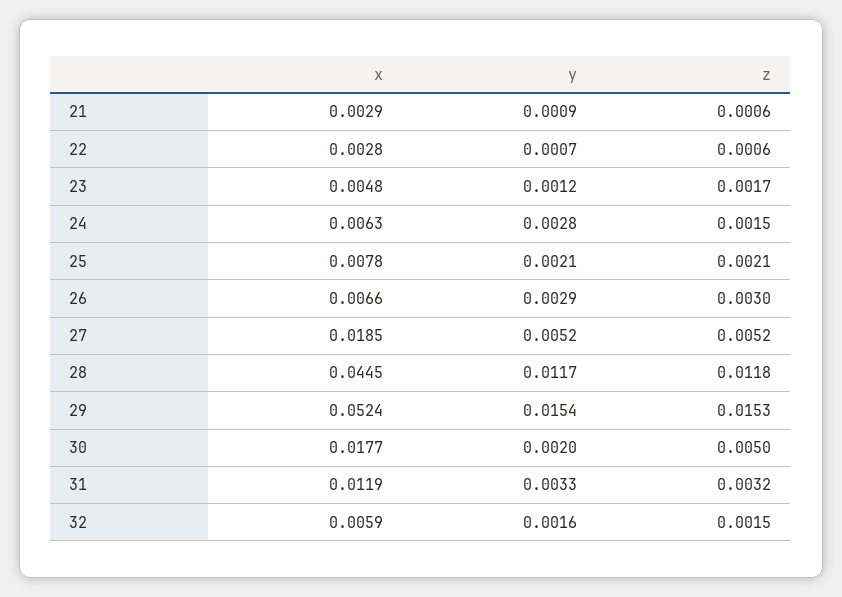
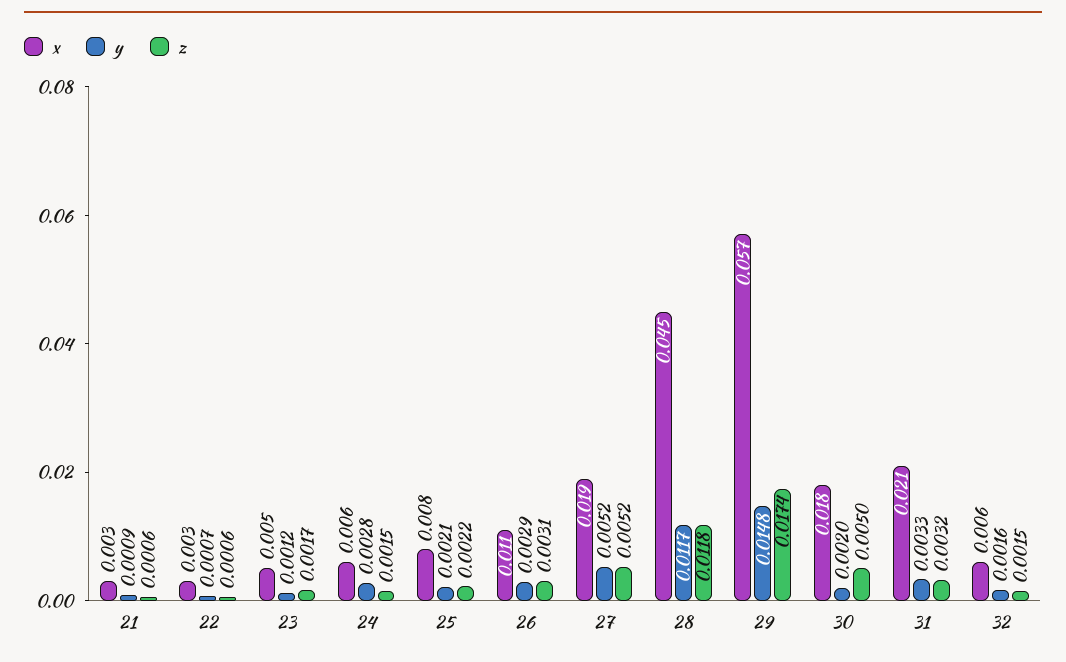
z, 25: 0.0021 -> 0.0022
x, 26: 0.0066 -> 0.011
z, 26: 0.003 -> 0.0031
x, 29: 0.0524 -> 0.057
y, 29: 0.0154 -> 0.0148
z, 29: 0.0153 -> 0.0174
x, 31: 0.0119 -> 0.021

